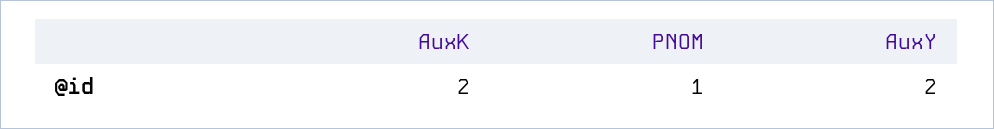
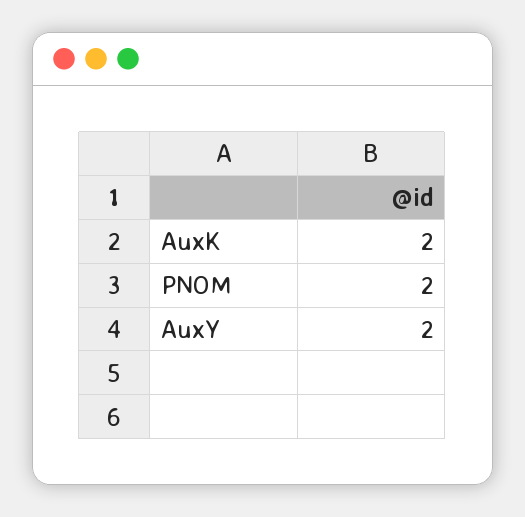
PNOM: 1 -> 2

